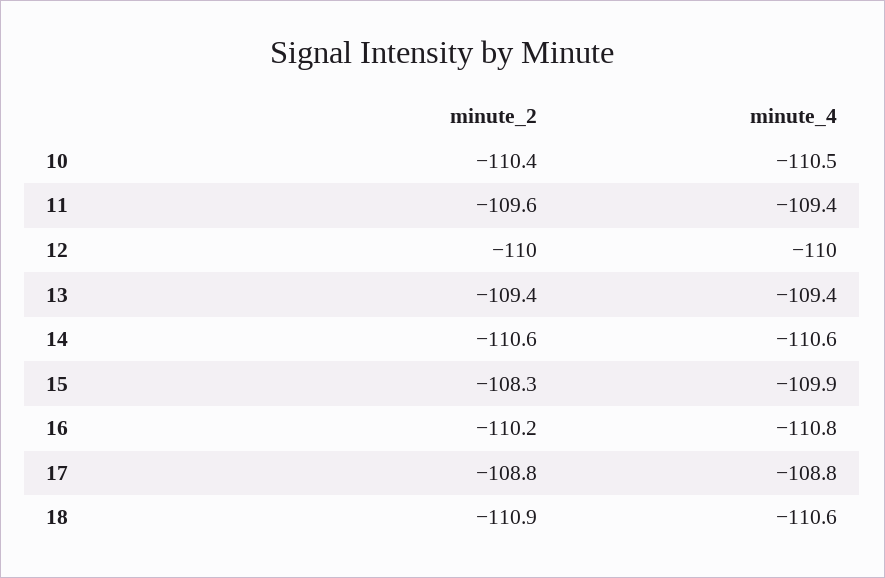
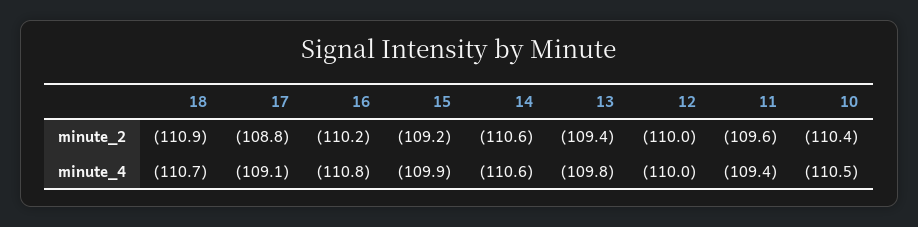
minute_4, 13: -109.4 -> -109.8
minute_2, 15: -108.3 -> -109.2
minute_4, 17: -108.8 -> -109.1
minute_4, 18: -110.6 -> -110.7

